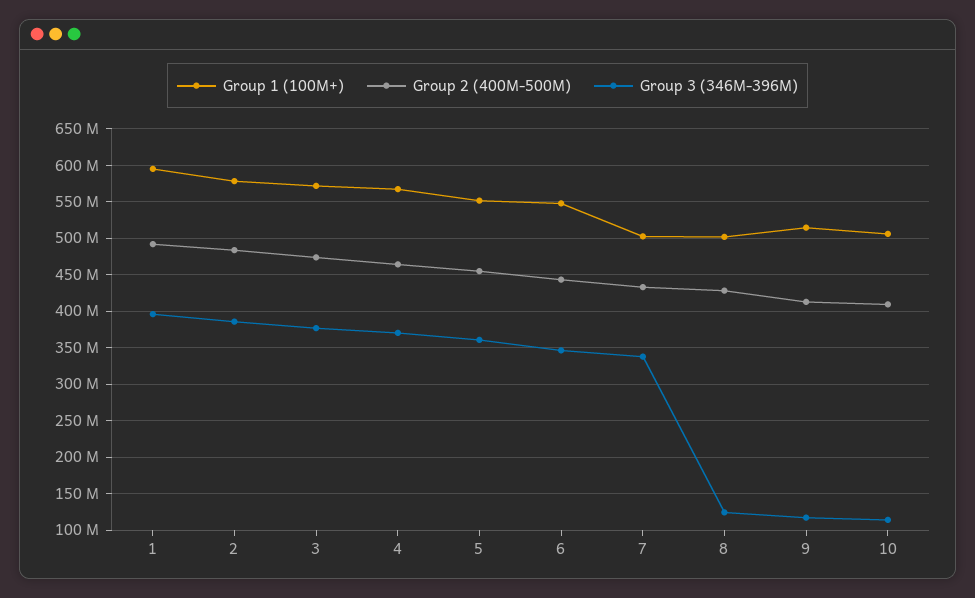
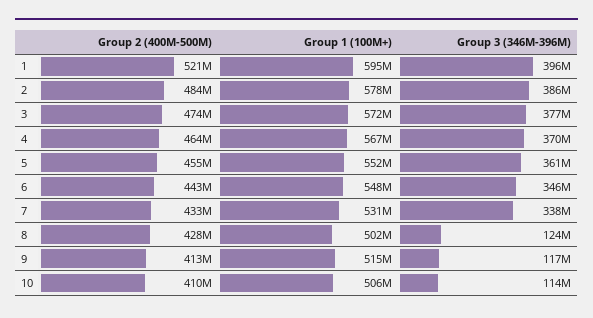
Group 2 (400M-500M), 1: 490000000 -> 521000000
Group 1 (100M+), 7: 500000000 -> 531000000

